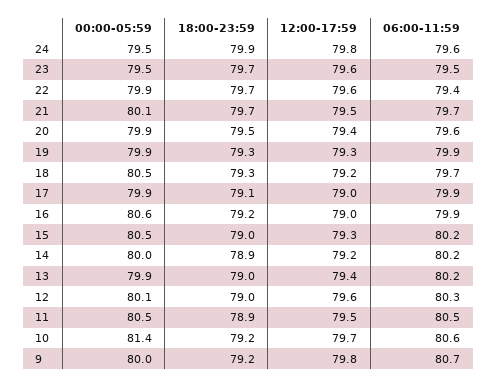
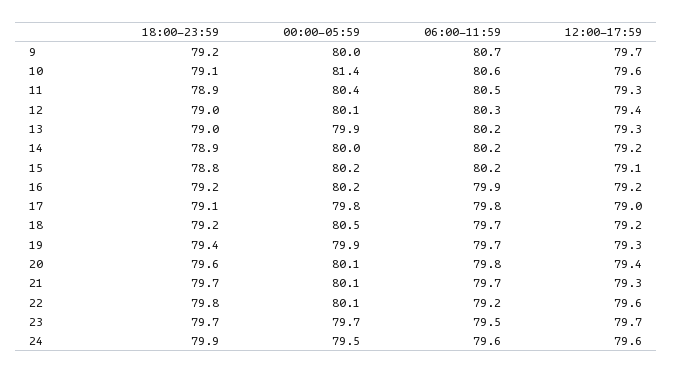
12:00-17:59, 24: 79.8 -> 79.6
00:00-05:59, 23: 79.5 -> 79.7
12:00-17:59, 23: 79.6 -> 79.7
00:00-05:59, 22: 79.9 -> 80.1
18:00-23:59, 22: 79.7 -> 79.8
06:00-11:59, 22: 79.4 -> 79.2
12:00-17:59, 21: 79.5 -> 79.3
00:00-05:59, 20: 79.9 -> 80.1
18:00-23:59, 20: 79.5 -> 79.6
06:00-11:59, 20: 79.6 -> 79.8
18:00-23:59, 19: 79.3 -> 79.4
06:00-11:59, 19: 79.9 -> 79.7
18:00-23:59, 18: 79.3 -> 79.2
00:00-05:59, 17: 79.9 -> 79.8
06:00-11:59, 17: 79.9 -> 79.8
00:00-05:59, 16: 80.6 -> 80.2
12:00-17:59, 16: 79 -> 79.2
00:00-05:59, 15: 80.5 -> 80.2
18:00-23:59, 15: 79 -> 78.8
12:00-17:59, 15: 79.3 -> 79.1
12:00-17:59, 13: 79.4 -> 79.3
12:00-17:59, 12: 79.6 -> 79.4
00:00-05:59, 11: 80.5 -> 80.4
12:00-17:59, 11: 79.5 -> 79.3
18:00-23:59, 10: 79.2 -> 79.1
12:00-17:59, 10: 79.7 -> 79.6
12:00-17:59, 9: 79.8 -> 79.7

